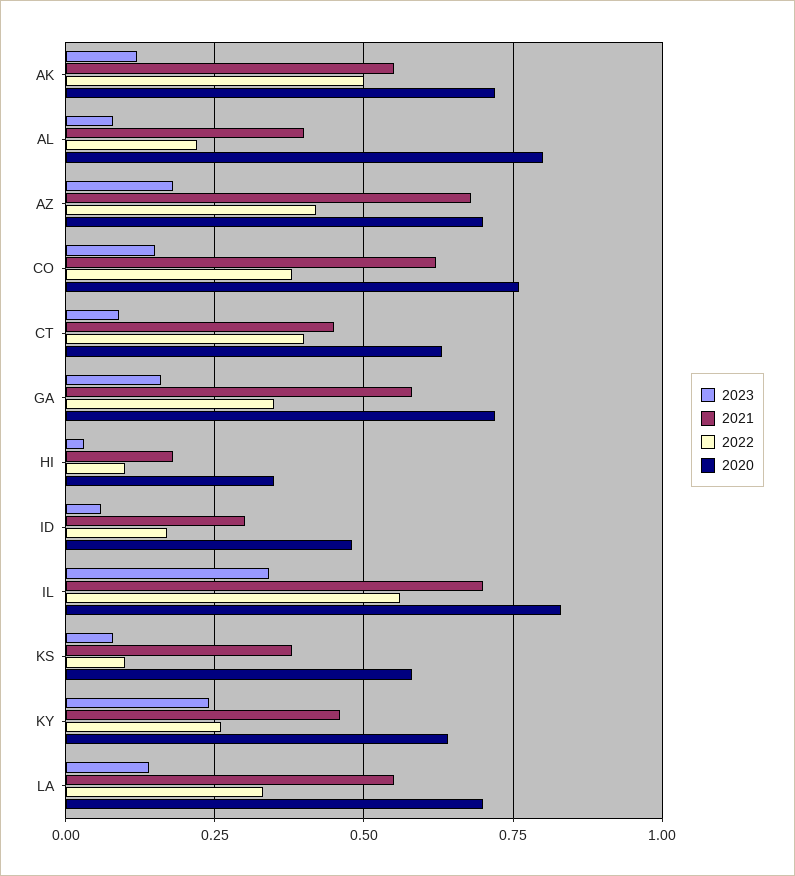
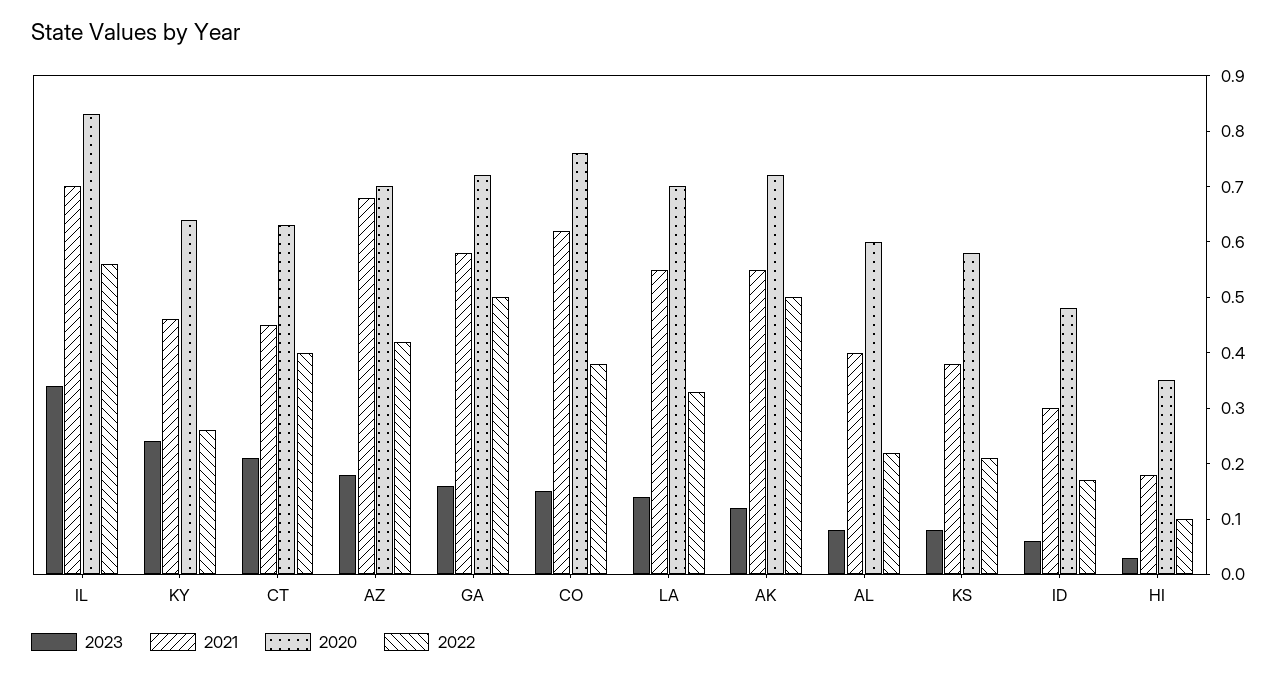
2020, AL: 0.8 -> 0.6
2023, CT: 0.1 -> 0.2
2022, GA: 0.35 -> 0.5
2022, KS: 0.1 -> 0.2

